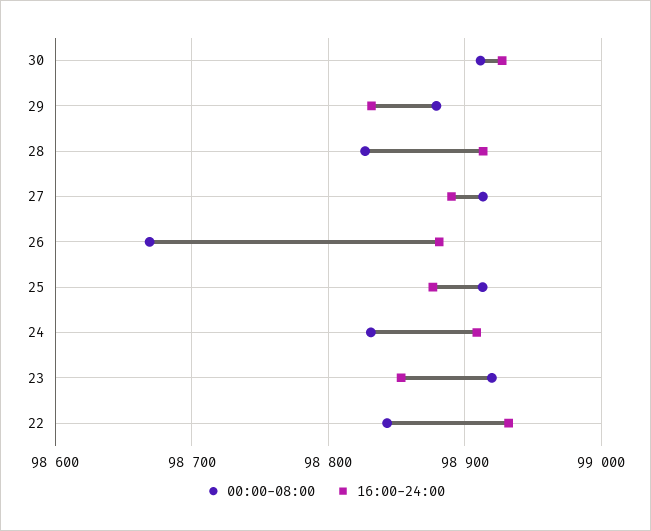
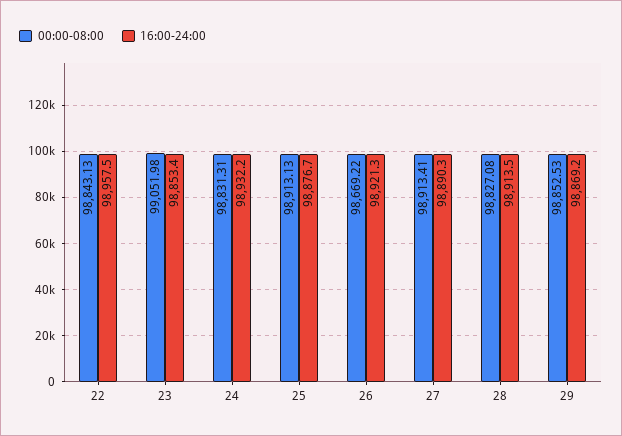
00:00-08:00, 30: 98910 -> none
16:00-24:00, 30: 98930 -> none
00:00-08:00, 29: 98880 -> 98852.53
16:00-24:00, 29: 98830 -> 98869.2
16:00-24:00, 26: 98880 -> 98921.3
16:00-24:00, 24: 98910 -> 98932.2
00:00-08:00, 23: 98920 -> 99051.98
16:00-24:00, 22: 98930 -> 98957.5

